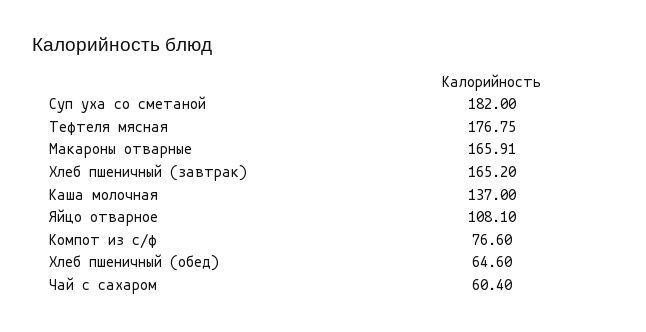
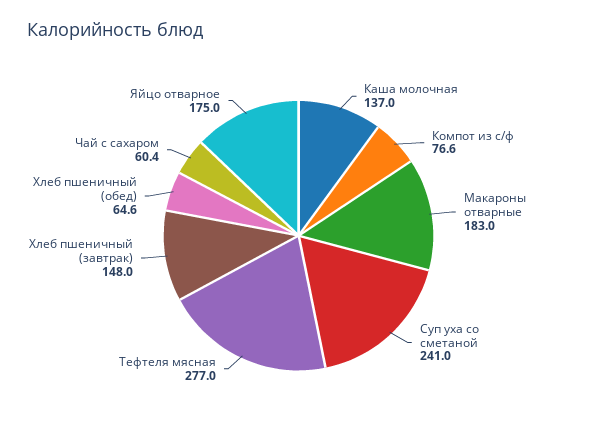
Суп уха со сметаной: 182 -> 241
Тефтеля мясная: 176.75 -> 277
Макароны отварные: 165.91 -> 183
Хлеб пшеничный (завтрак): 165.2 -> 148
Яйцо отварное: 108.1 -> 175

